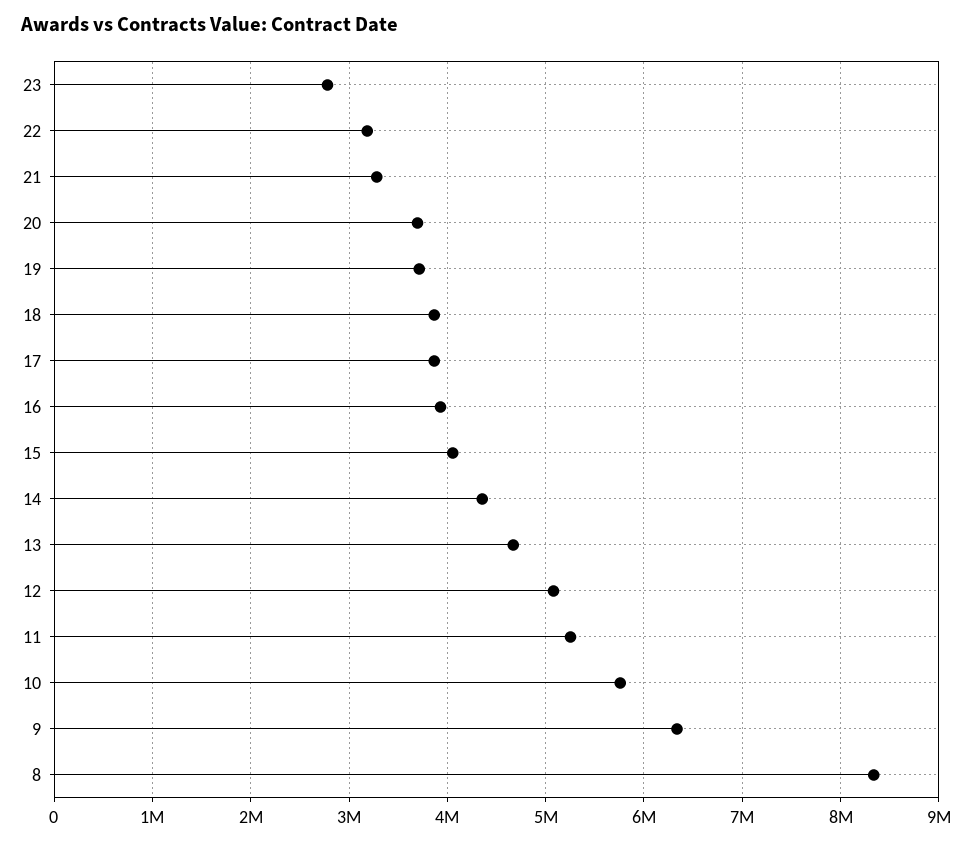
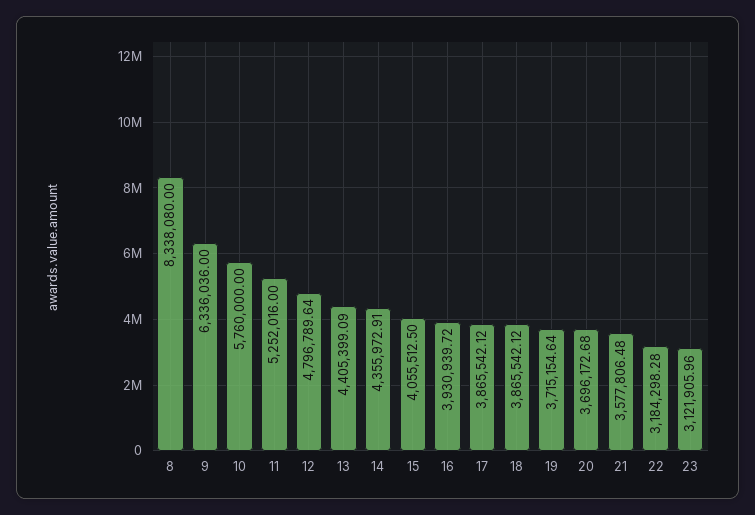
23: 2800000 -> 3121905.96
21: 3300000 -> 3577806.48
13: 4700000 -> 4405399.09
12: 5100000 -> 4796789.64

